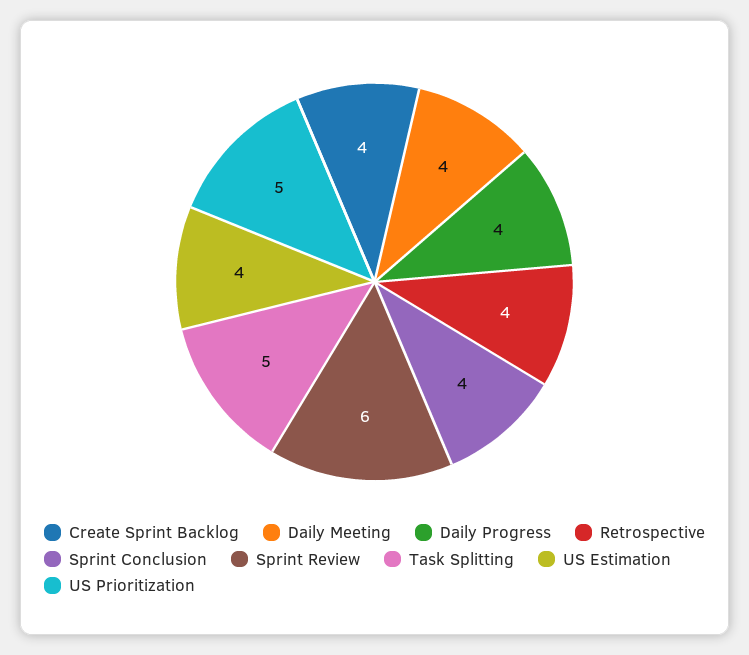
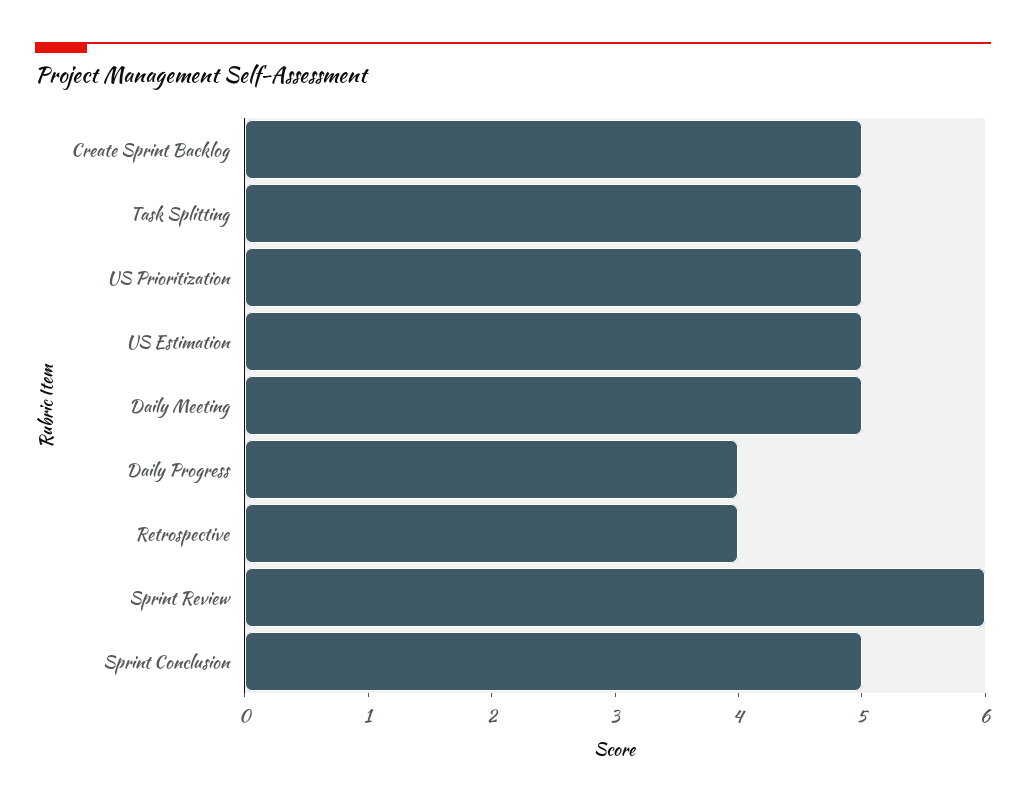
Create Sprint Backlog: 4 -> 5
Daily Meeting: 4 -> 5
Sprint Conclusion: 4 -> 5
US Estimation: 4 -> 5

